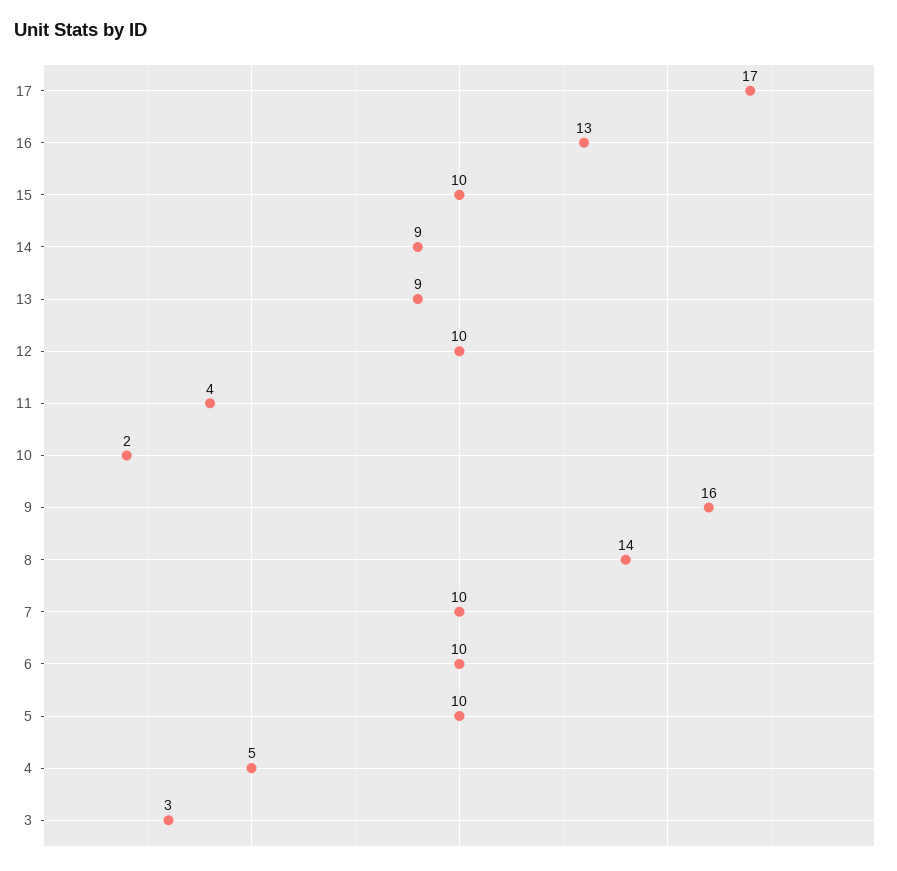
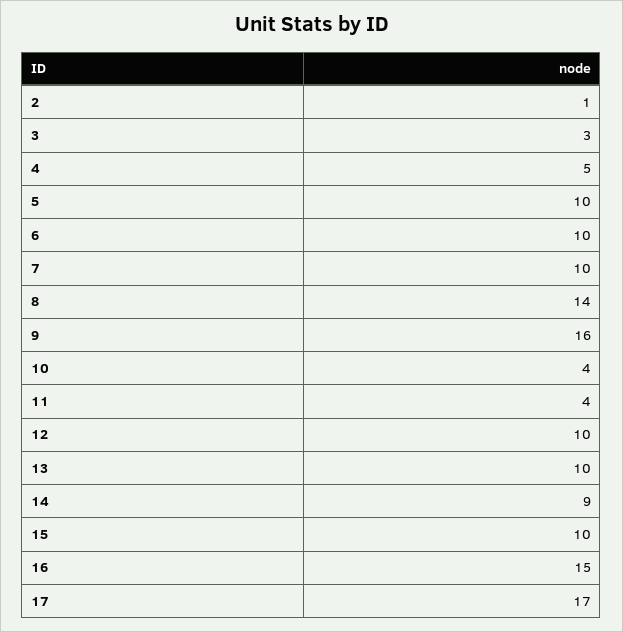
16: 13 -> 15
13: 9 -> 10
10: 2 -> 4
2: none -> 1

